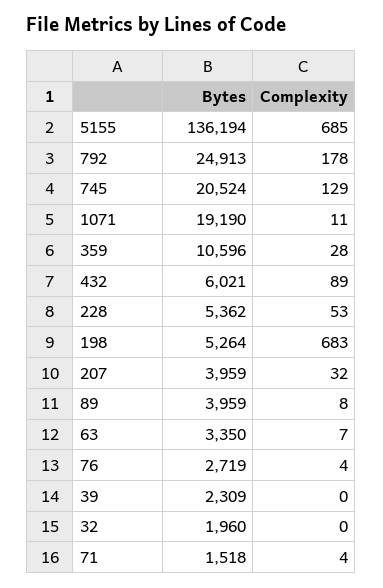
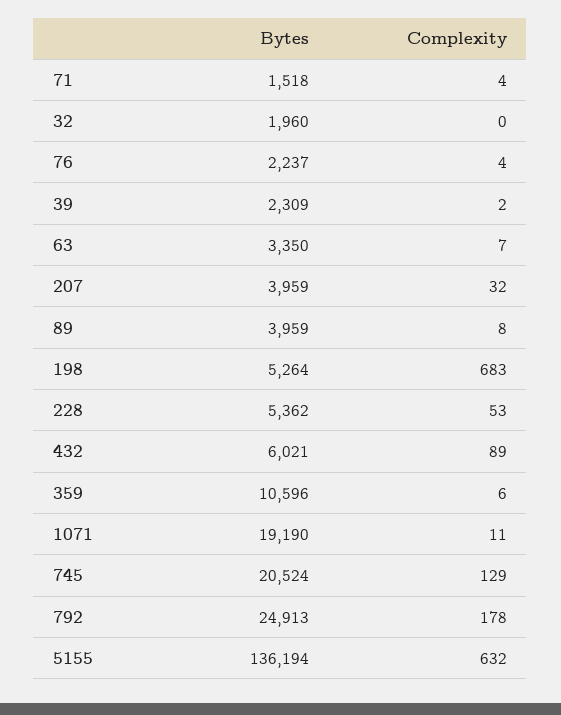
Complexity, 5155: 685 -> 632
Complexity, 359: 28 -> 6
Bytes, 76: 2719 -> 2237
Complexity, 39: 0 -> 2

